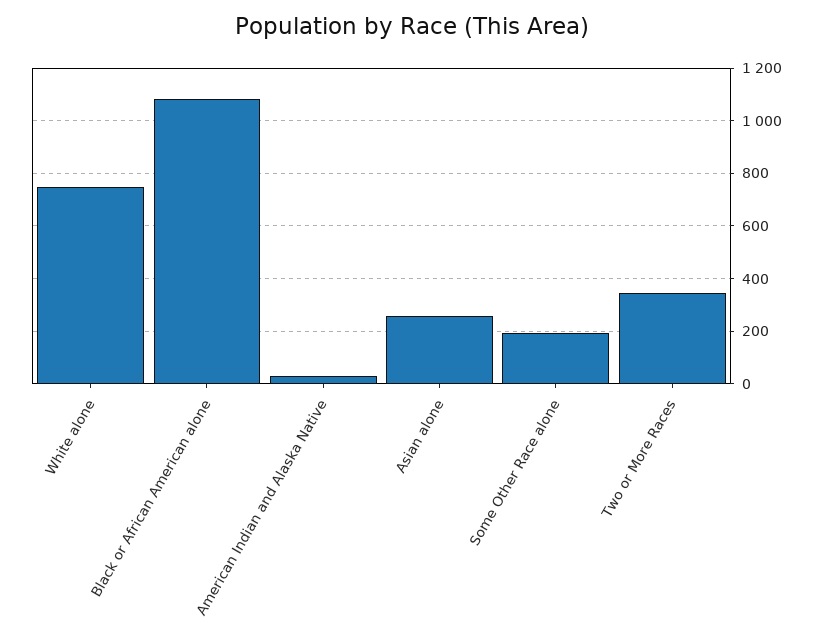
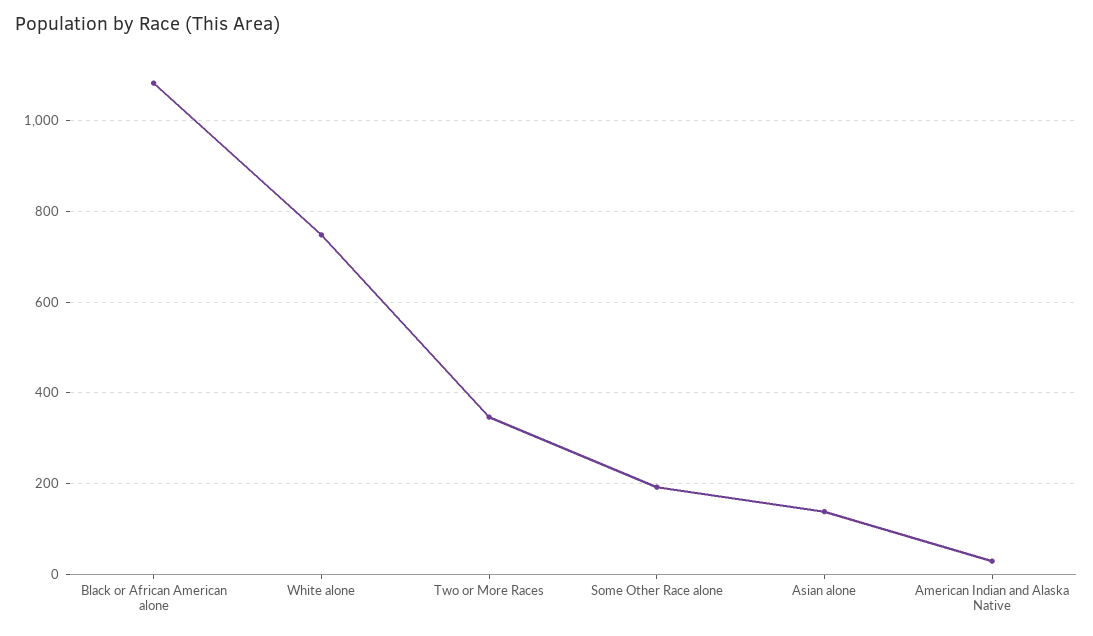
Asian alone: 250 -> 140

